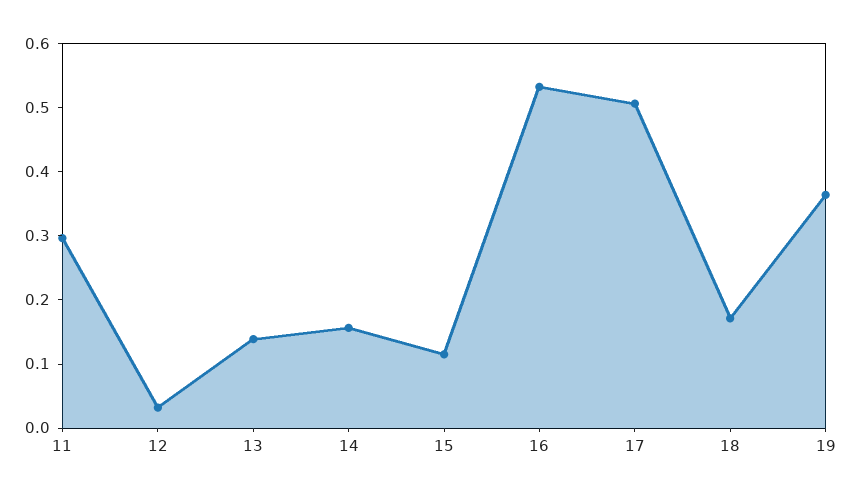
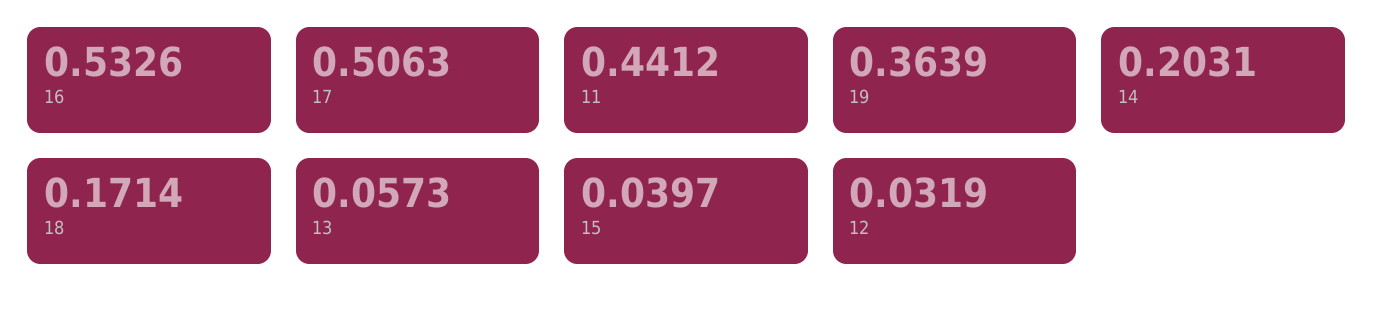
11: 0.3 -> 0.4412
13: 0.14 -> 0.0573
14: 0.16 -> 0.2031
15: 0.12 -> 0.0397

